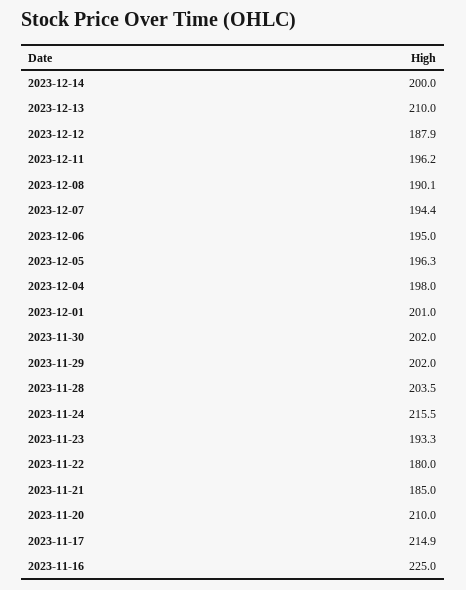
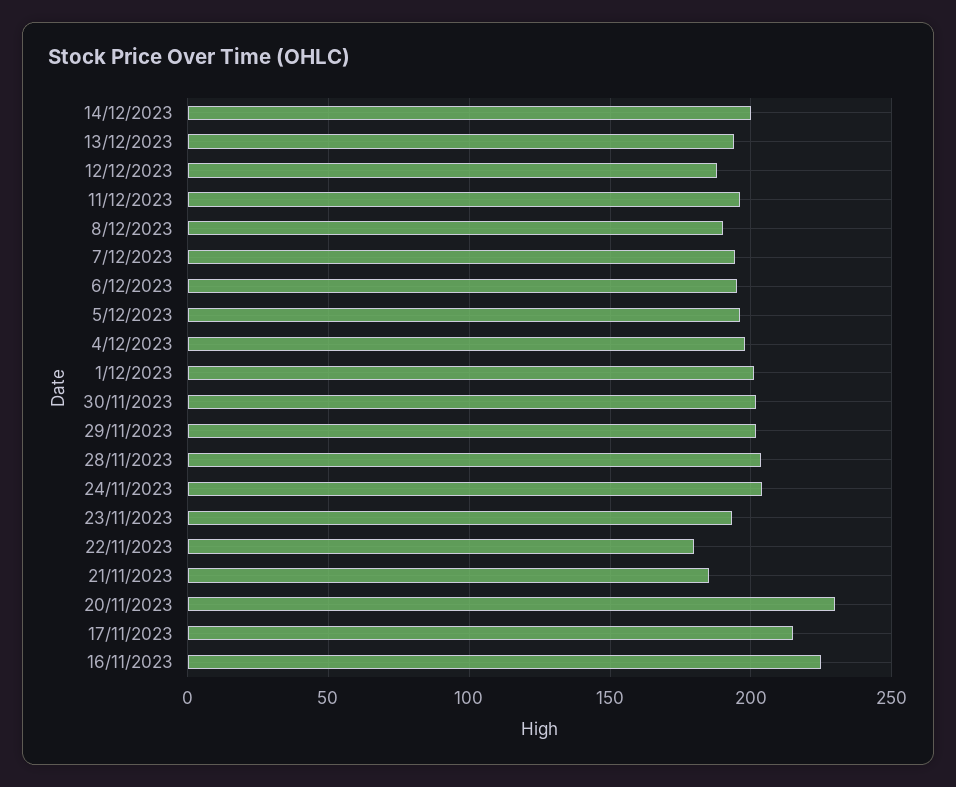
2023-12-13: 210 -> 195
2023-11-24: 215.5 -> 205
2023-11-20: 210 -> 230

